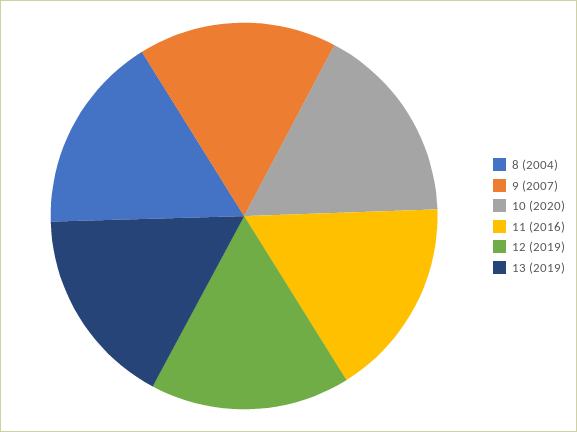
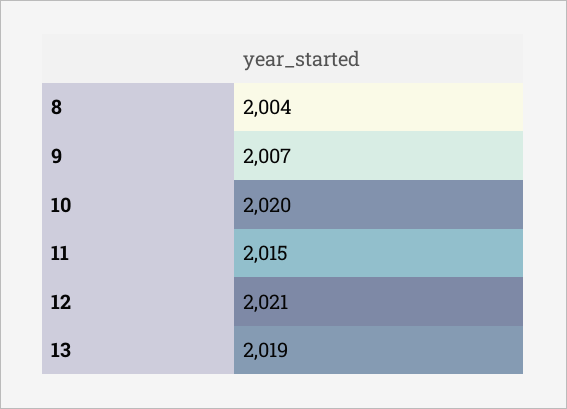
11: 2016 -> 2015
12: 2019 -> 2021

